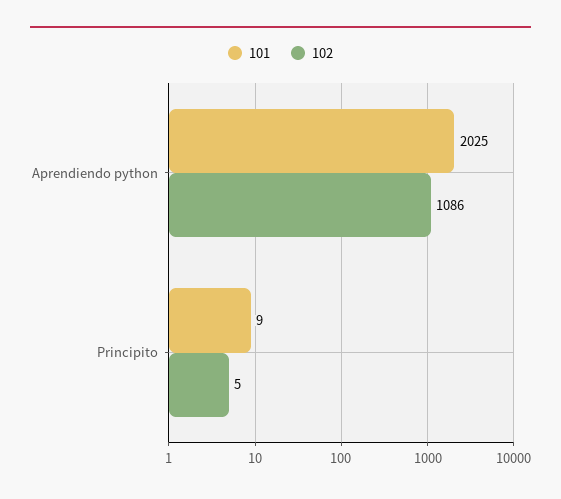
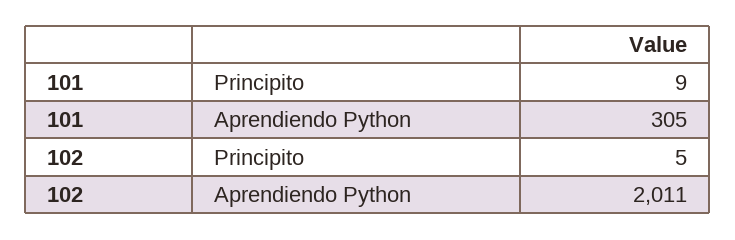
101, Aprendiendo python: 2025 -> 305
102, Aprendiendo python: 1086 -> 2011

